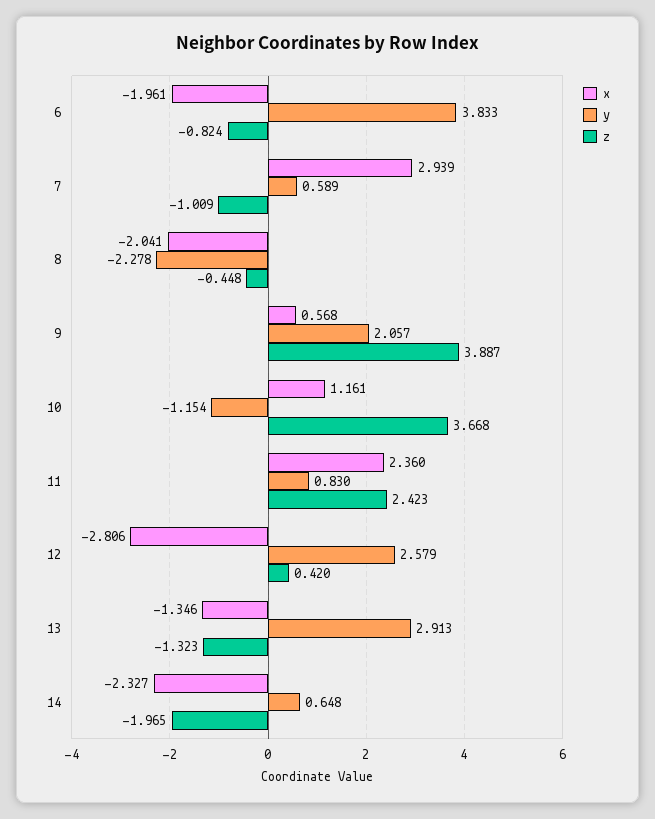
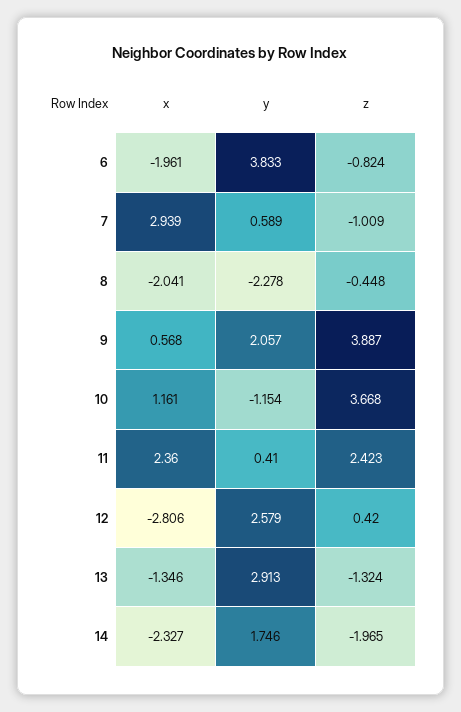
y, 11: 0.83 -> 0.41
z, 13: -1.323 -> -1.324
y, 14: 0.648 -> 1.746

